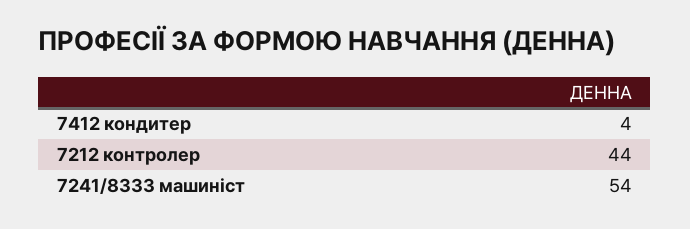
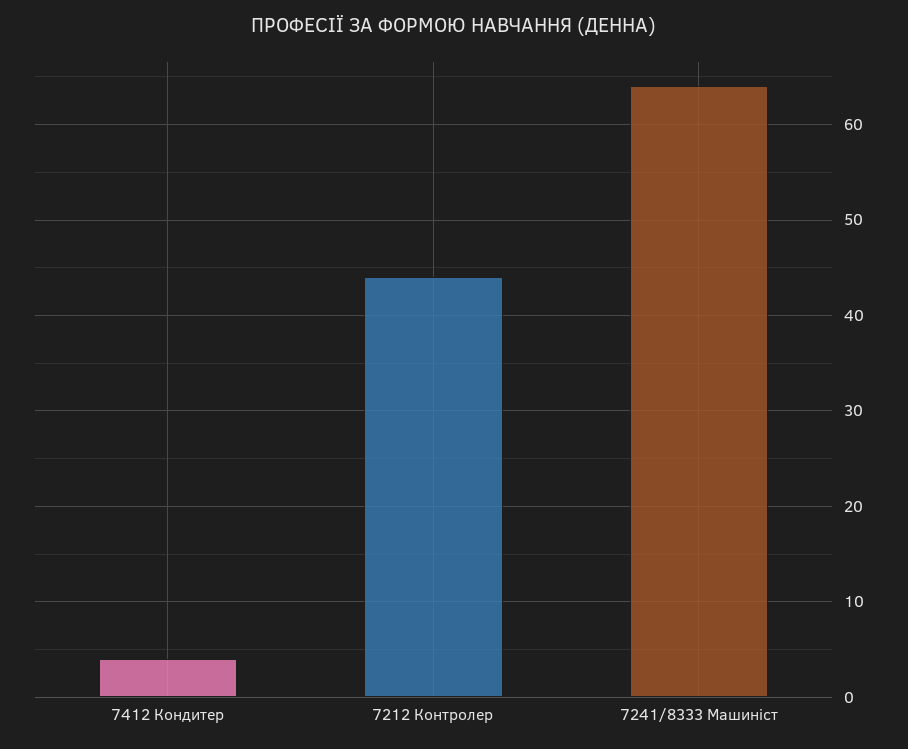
7241/8333 машиніст: 54 -> 64

